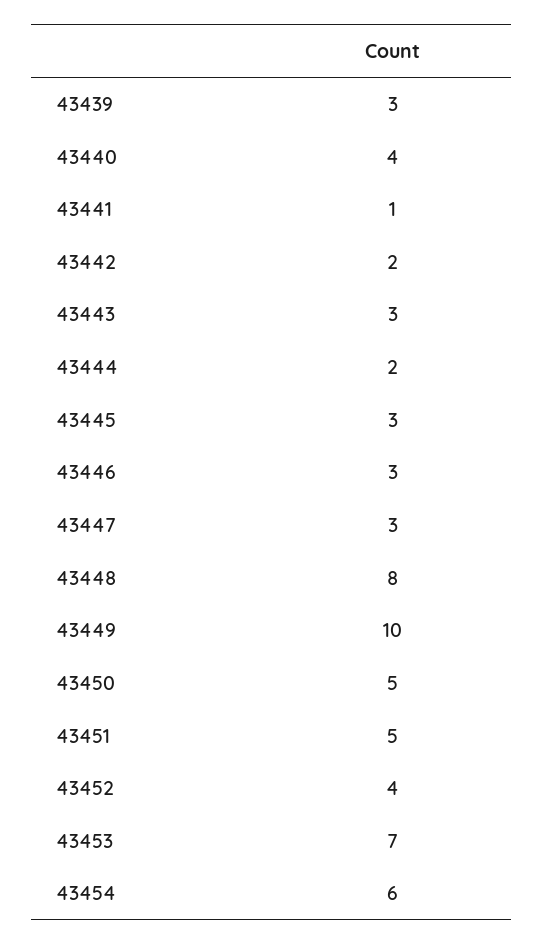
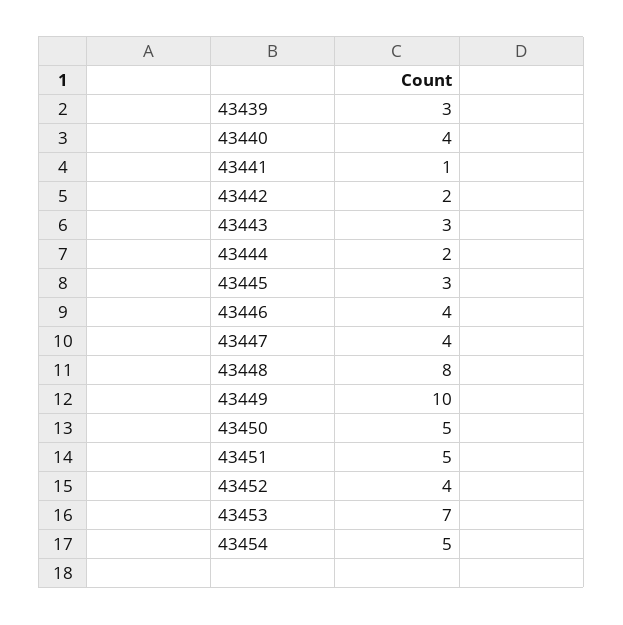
43446: 3 -> 4
43447: 3 -> 4
43454: 6 -> 5

